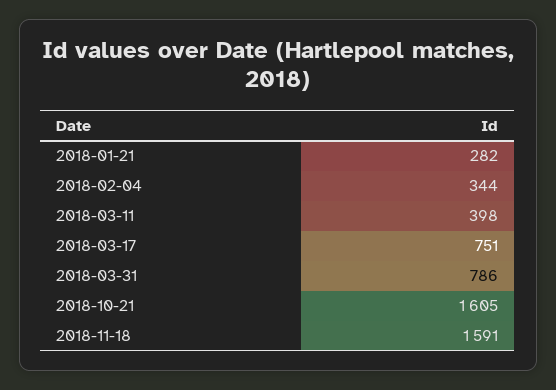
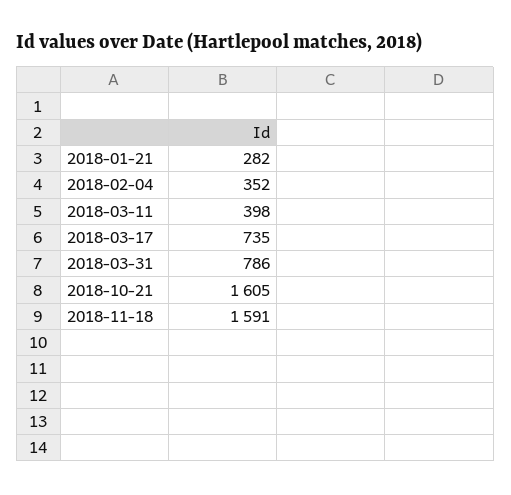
2018-02-04: 344 -> 352
2018-03-17: 751 -> 735

